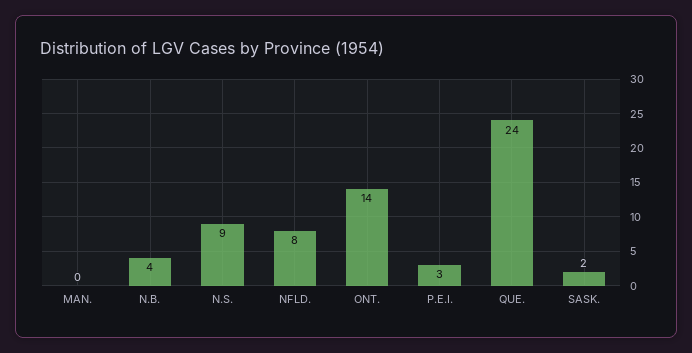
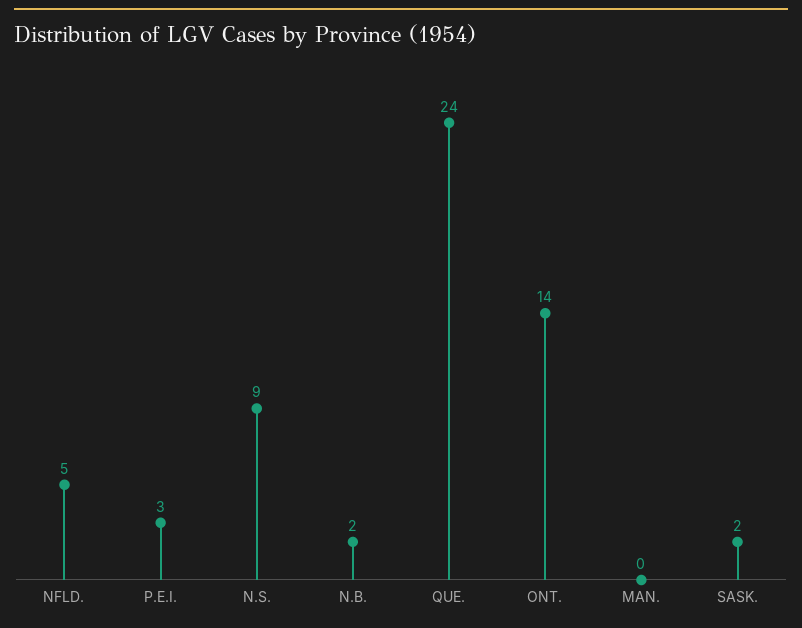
N.B.: 4 -> 2
NFLD.: 8 -> 5

